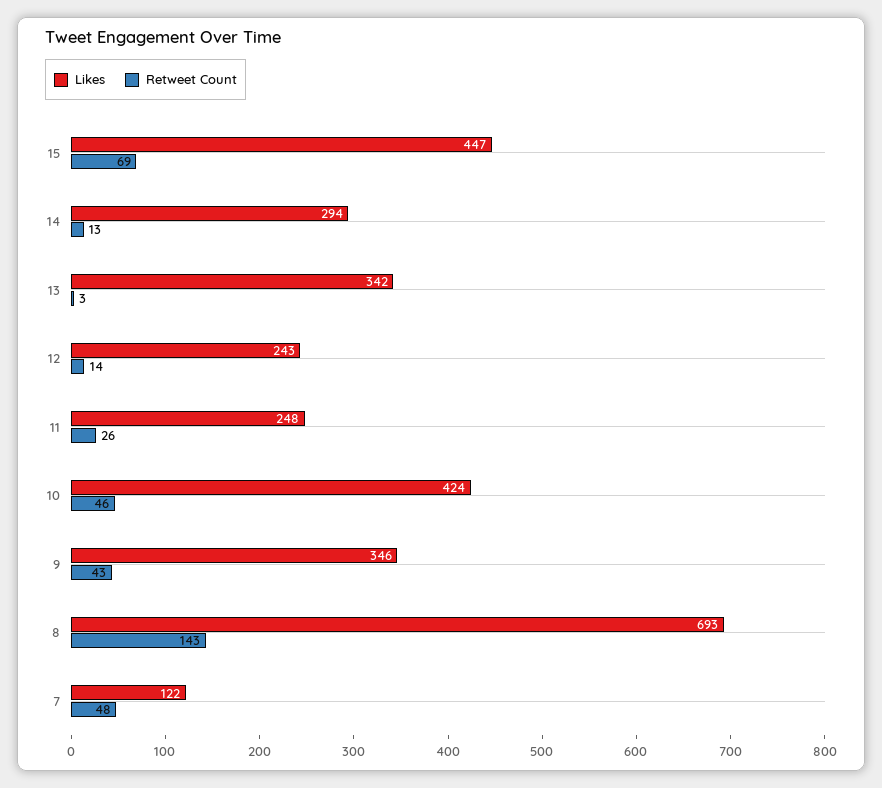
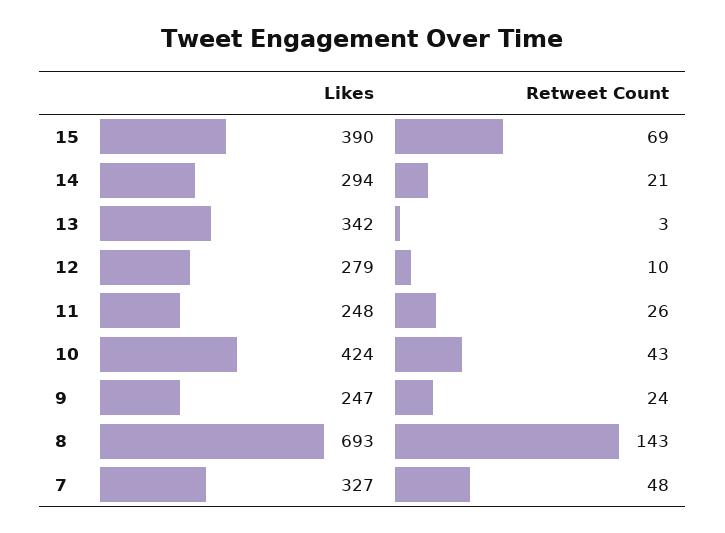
Likes, 15: 447 -> 390
Retweet Count, 14: 13 -> 21
Likes, 12: 243 -> 279
Retweet Count, 12: 14 -> 10
Retweet Count, 10: 46 -> 43
Likes, 9: 346 -> 247
Retweet Count, 9: 43 -> 24
Likes, 7: 122 -> 327

